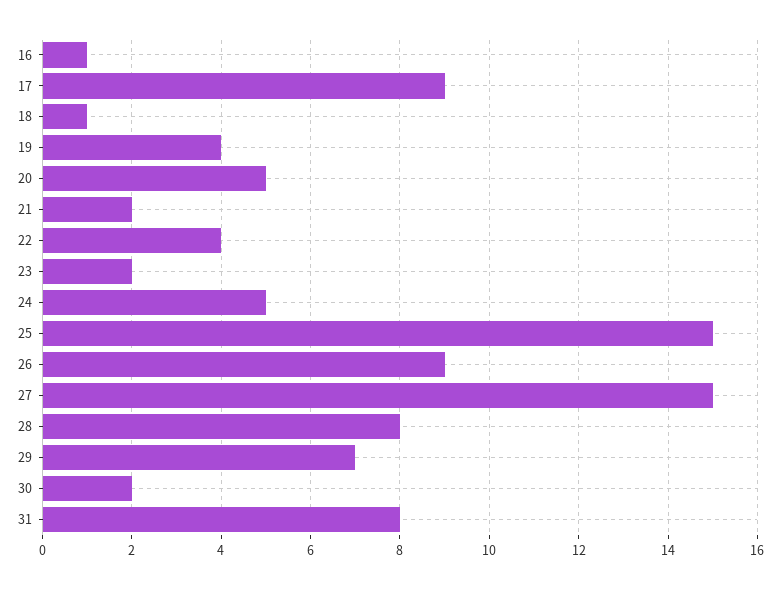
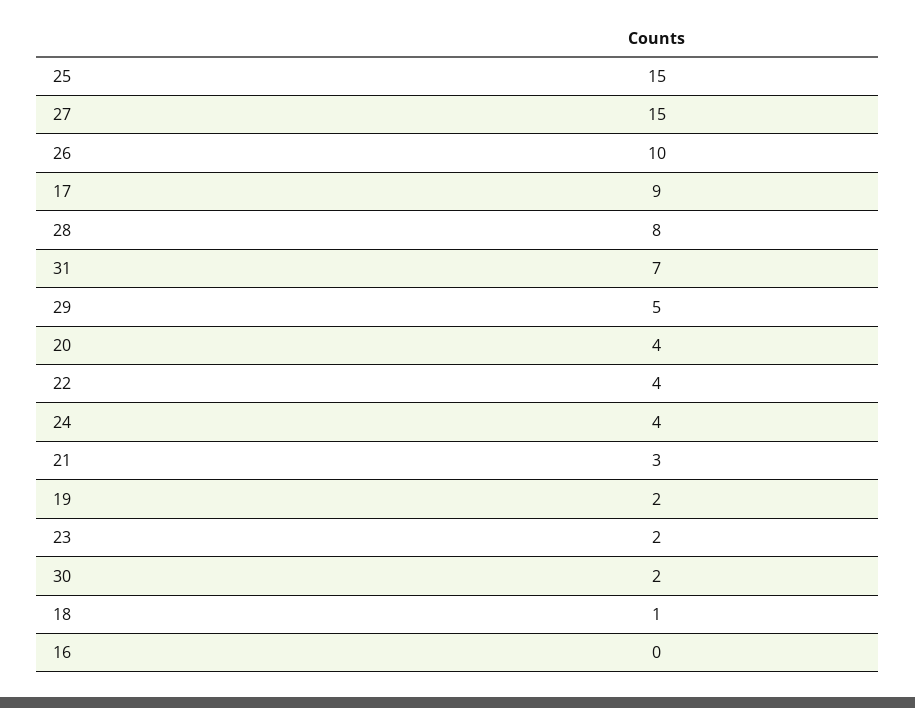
16: 1 -> 0
19: 4 -> 2
20: 5 -> 4
21: 2 -> 3
24: 5 -> 4
26: 9 -> 10
29: 7 -> 5
31: 8 -> 7

